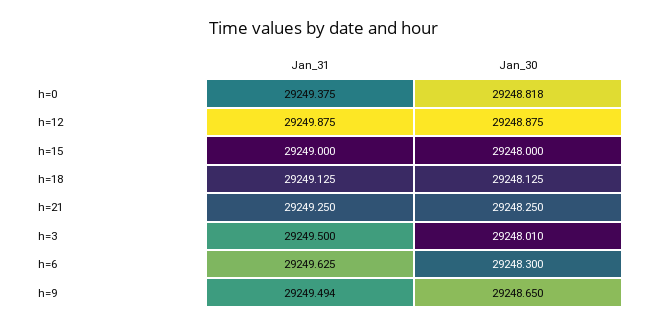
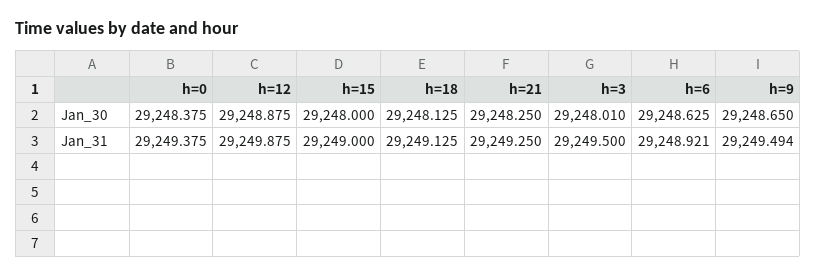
Jan_30, h=0: 29248.818 -> 29248.375
Jan_31, h=6: 29249.625 -> 29248.921
Jan_30, h=6: 29248.3 -> 29248.625

